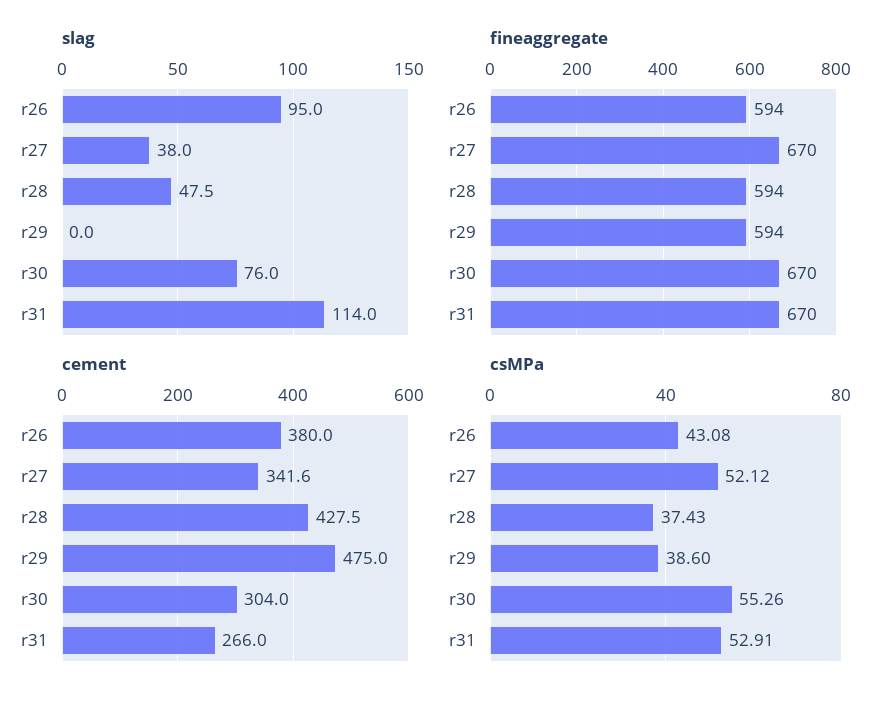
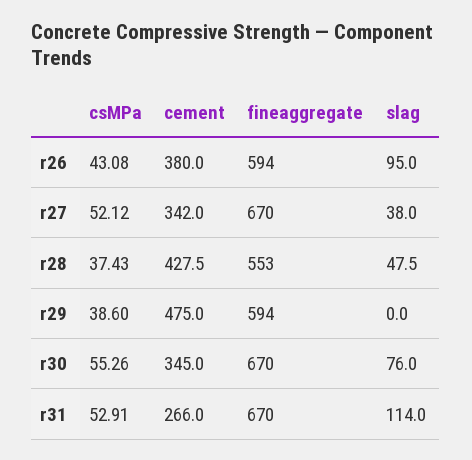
fineaggregate, r28: 594 -> 553
cement, r27: 341.6 -> 342
cement, r30: 304 -> 345

